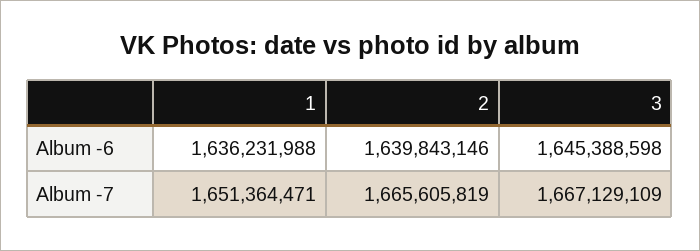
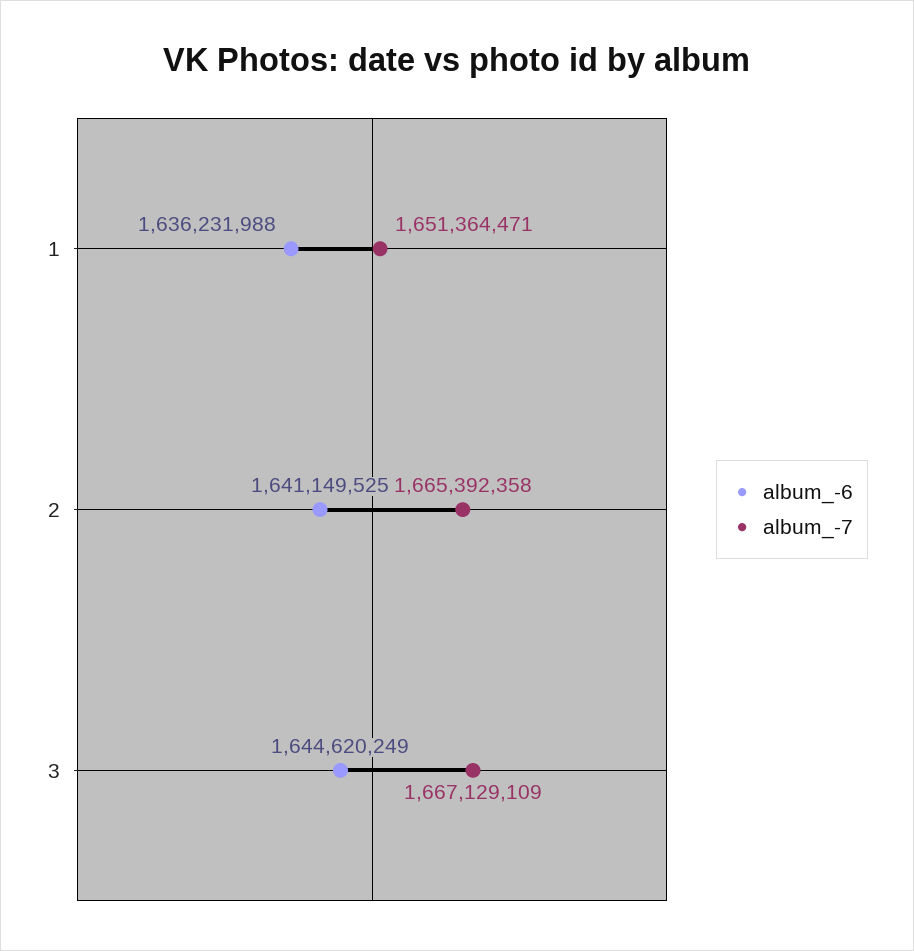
Album -6, 2: 1639843146 -> 1641149525
Album -6, 3: 1645388598 -> 1644620249
Album -7, 2: 1665605819 -> 1665392358

